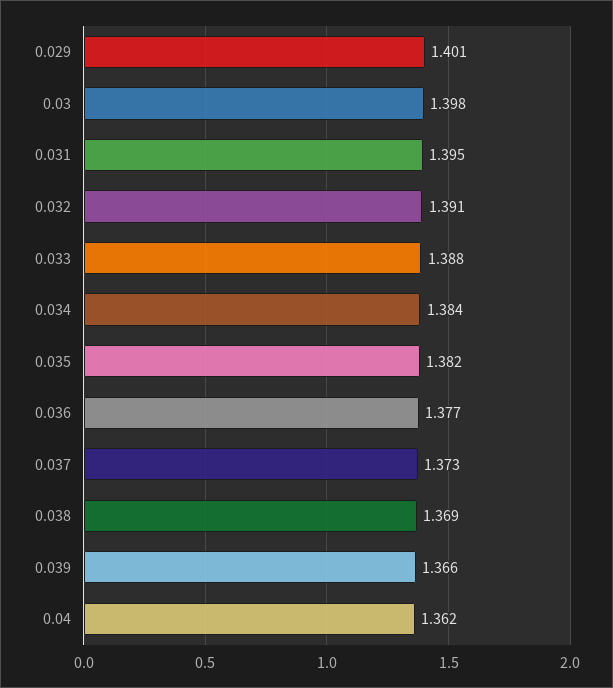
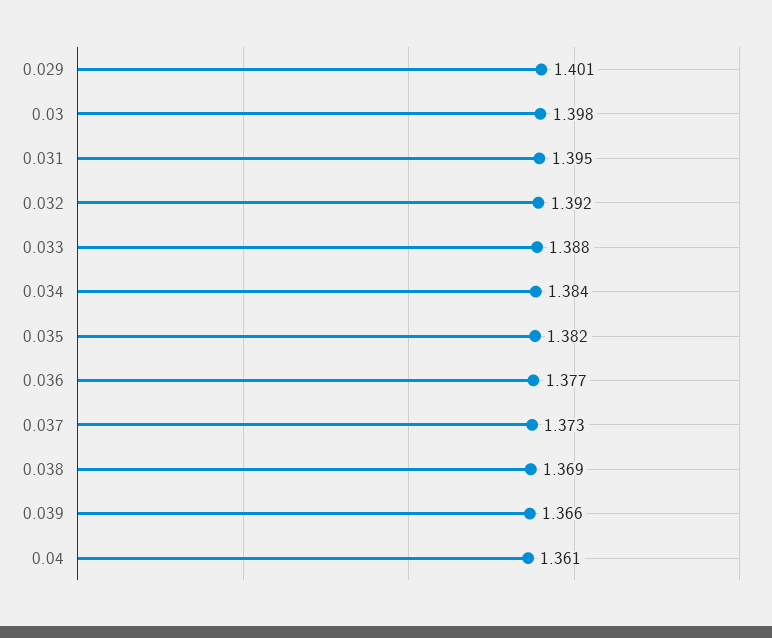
0.032: 1.391 -> 1.392
0.04: 1.362 -> 1.361

